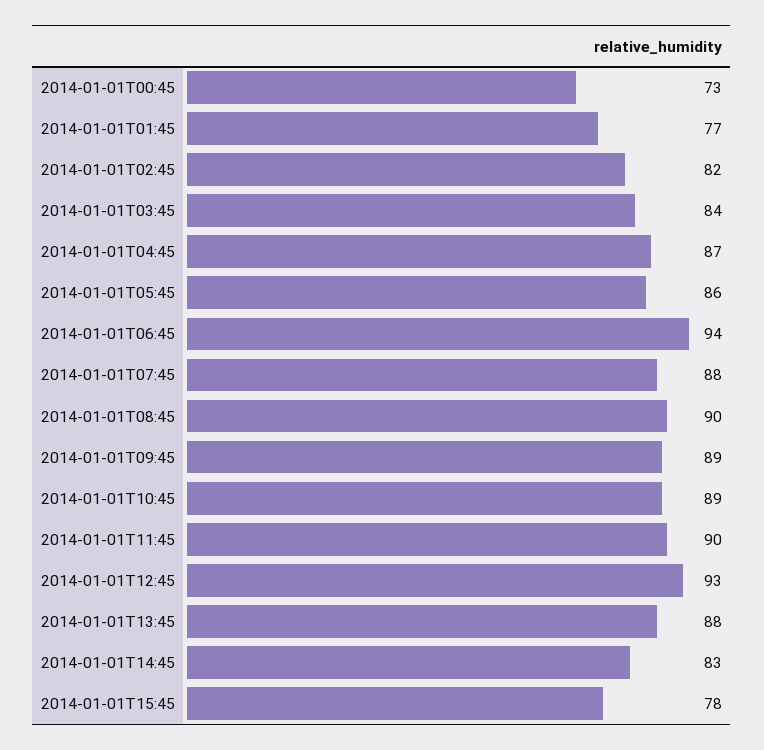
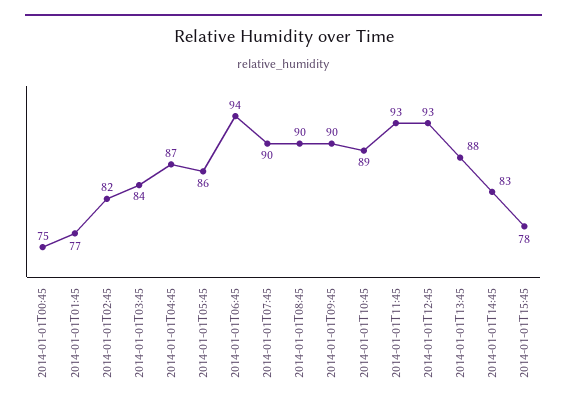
2014-01-01T00:45: 73 -> 75
2014-01-01T07:45: 88 -> 90
2014-01-01T09:45: 89 -> 90
2014-01-01T11:45: 90 -> 93

